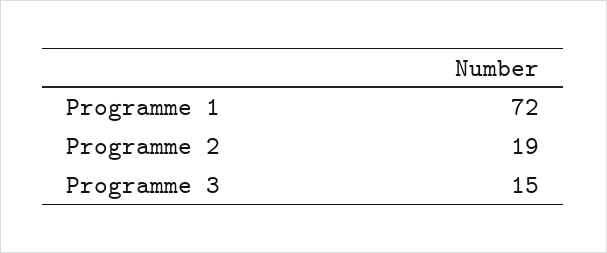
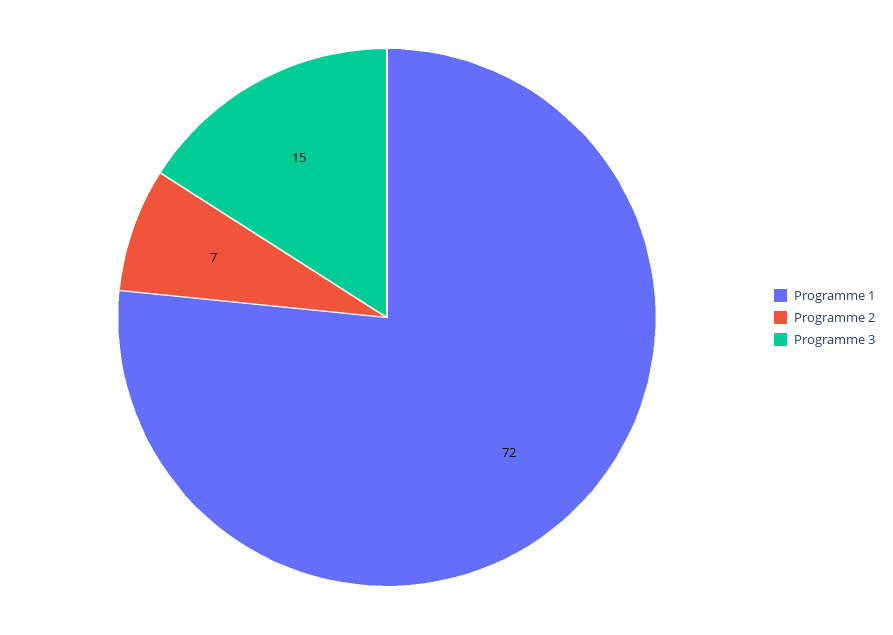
Programme 2: 19 -> 7

